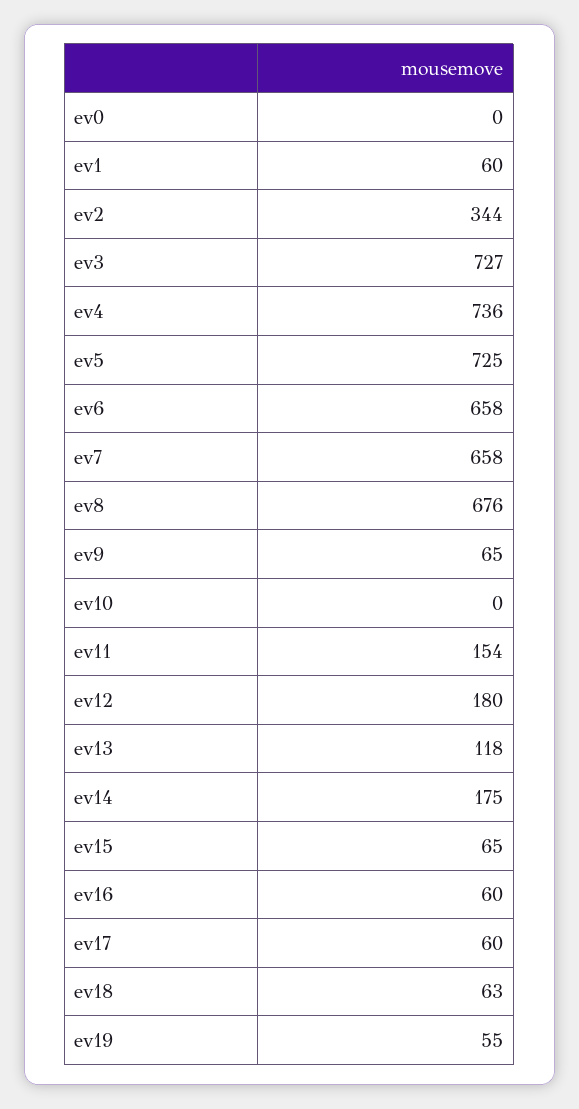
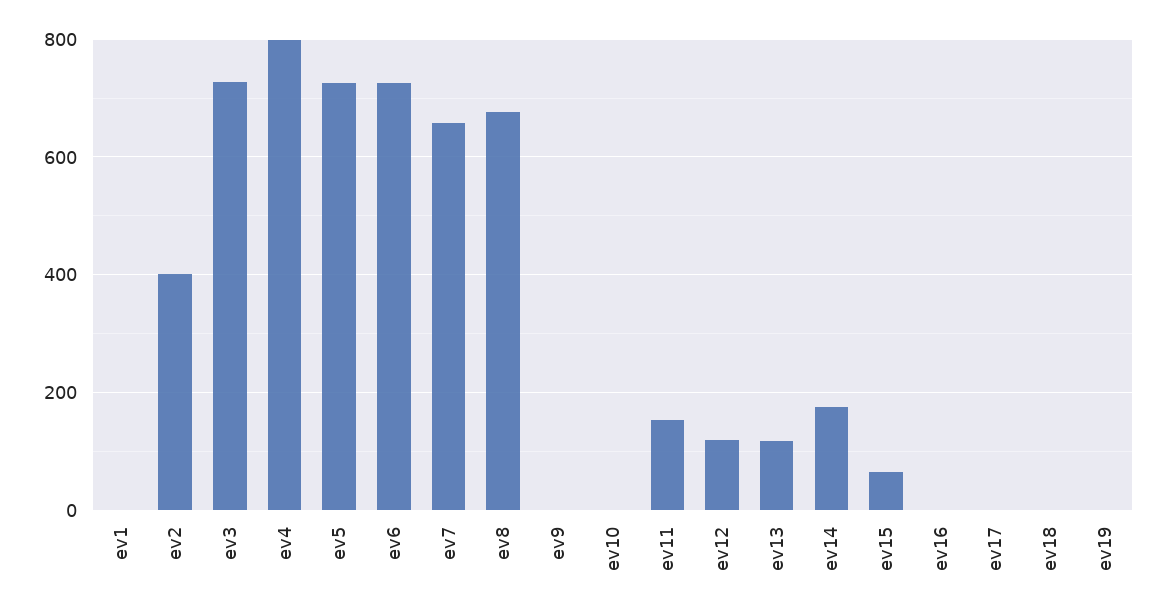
ev0: 0 -> none
ev1: 60 -> 0
ev2: 344 -> 400
ev4: 736 -> 800
ev6: 658 -> 720
ev9: 65 -> 0
ev12: 180 -> 120
ev16: 60 -> 0
ev17: 60 -> 0
ev18: 63 -> 0
ev19: 55 -> 0

